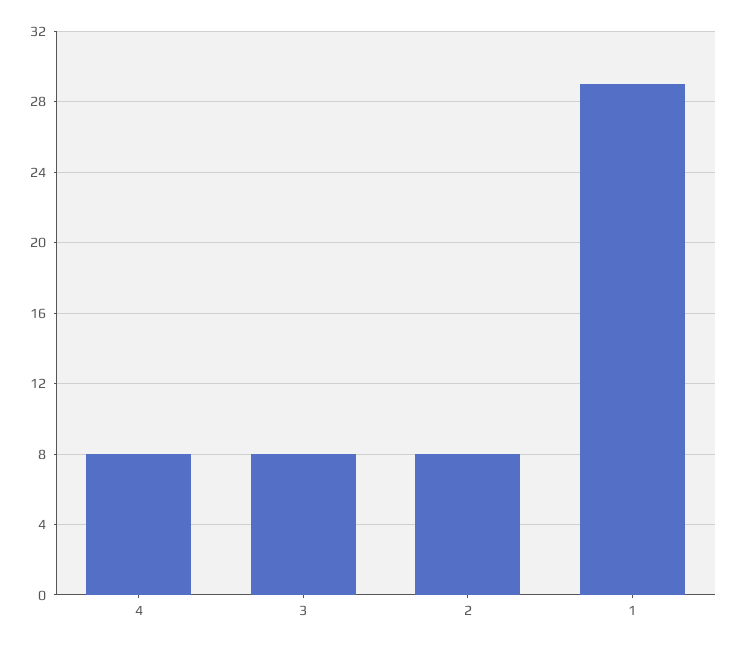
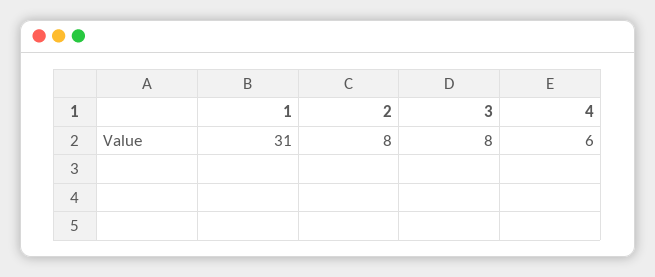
4: 8 -> 6
1: 29 -> 31

